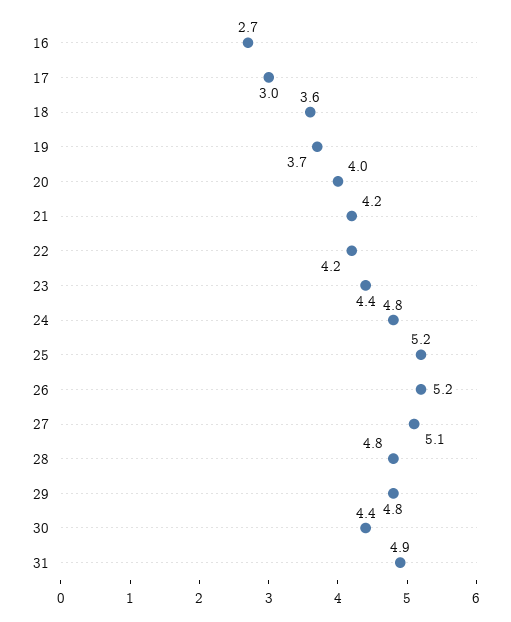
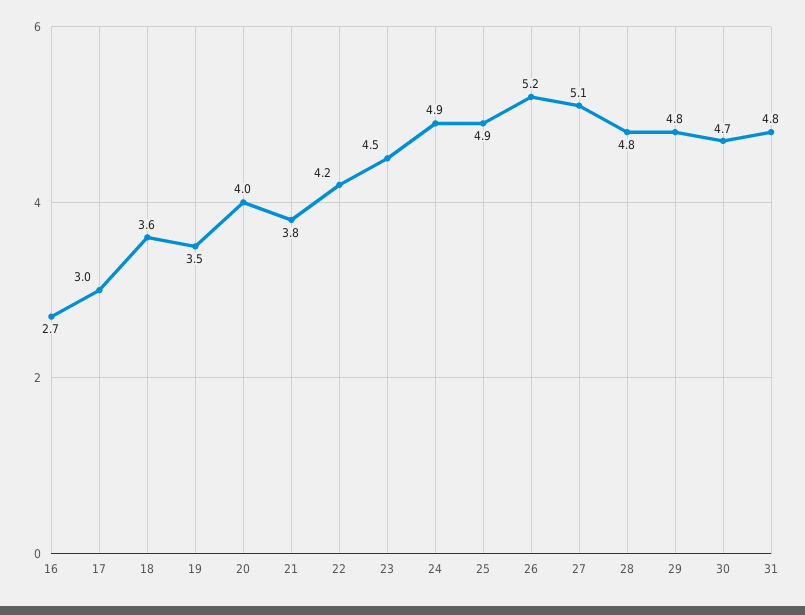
19: 3.7 -> 3.5
21: 4.2 -> 3.8
23: 4.4 -> 4.5
24: 4.8 -> 4.9
25: 5.2 -> 4.9
30: 4.4 -> 4.7
31: 4.9 -> 4.8

